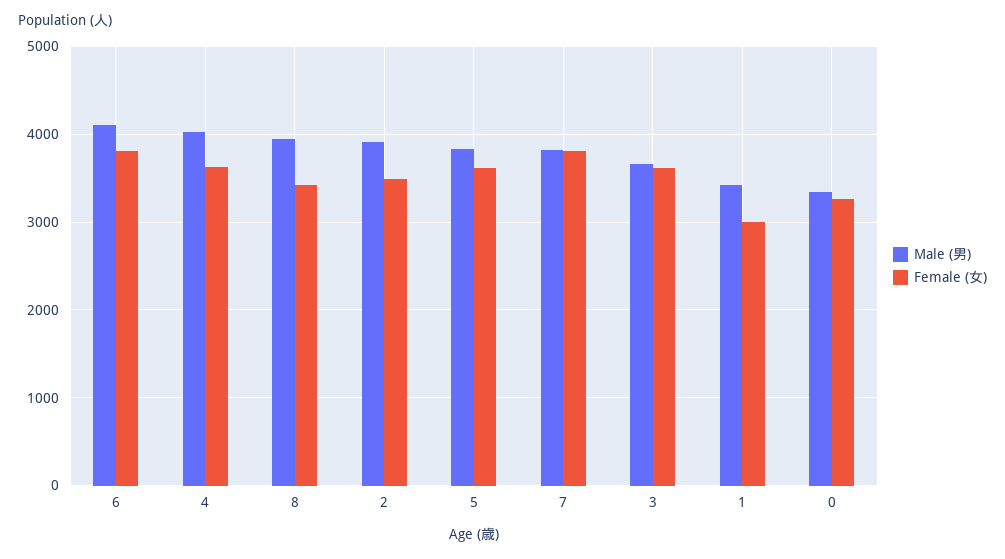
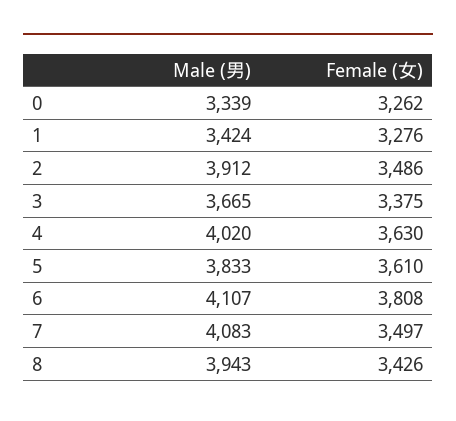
Male (男), 7: 3800 -> 4083
Female (女), 7: 3800 -> 3497
Female (女), 3: 3600 -> 3375
Female (女), 1: 3000 -> 3276

